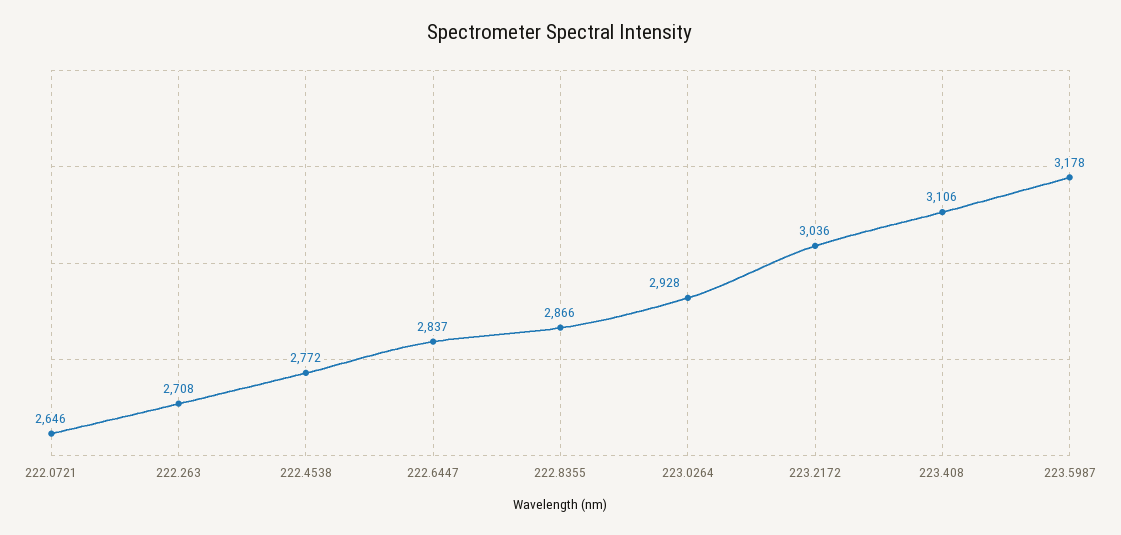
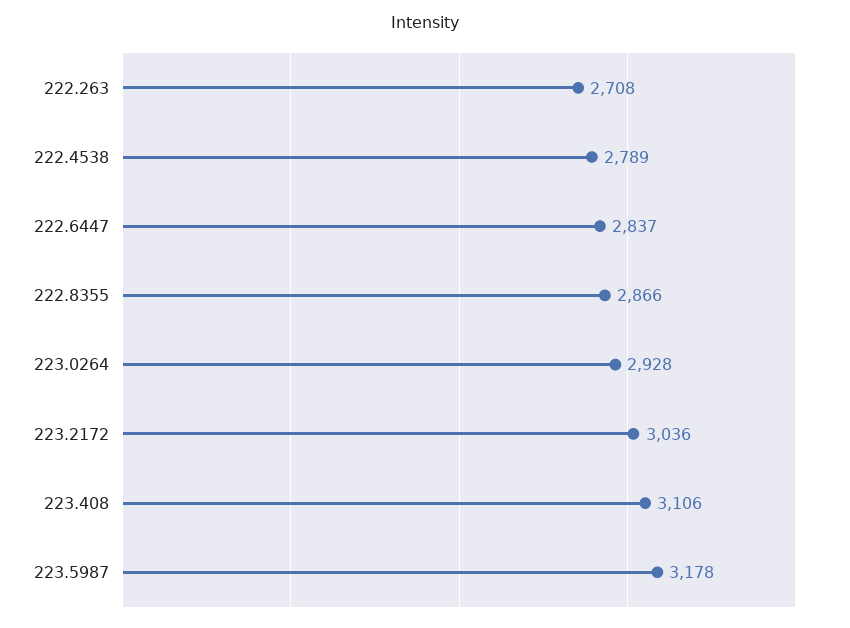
222.0721: 2646 -> none
222.4538: 2772 -> 2789

